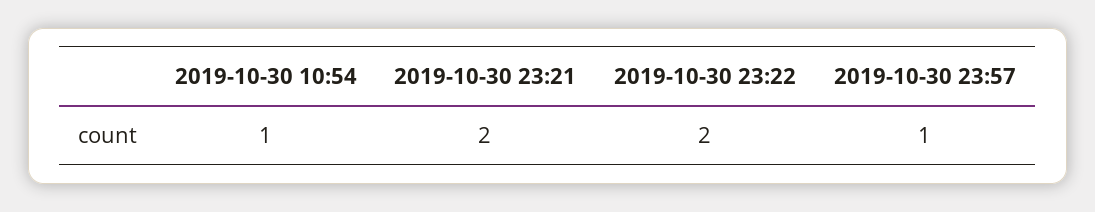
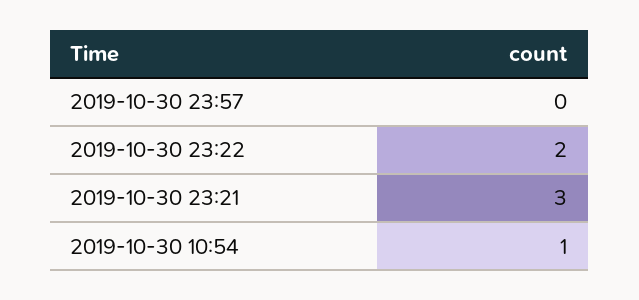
2019-10-30 23:21: 2 -> 3
2019-10-30 23:57: 1 -> 0

